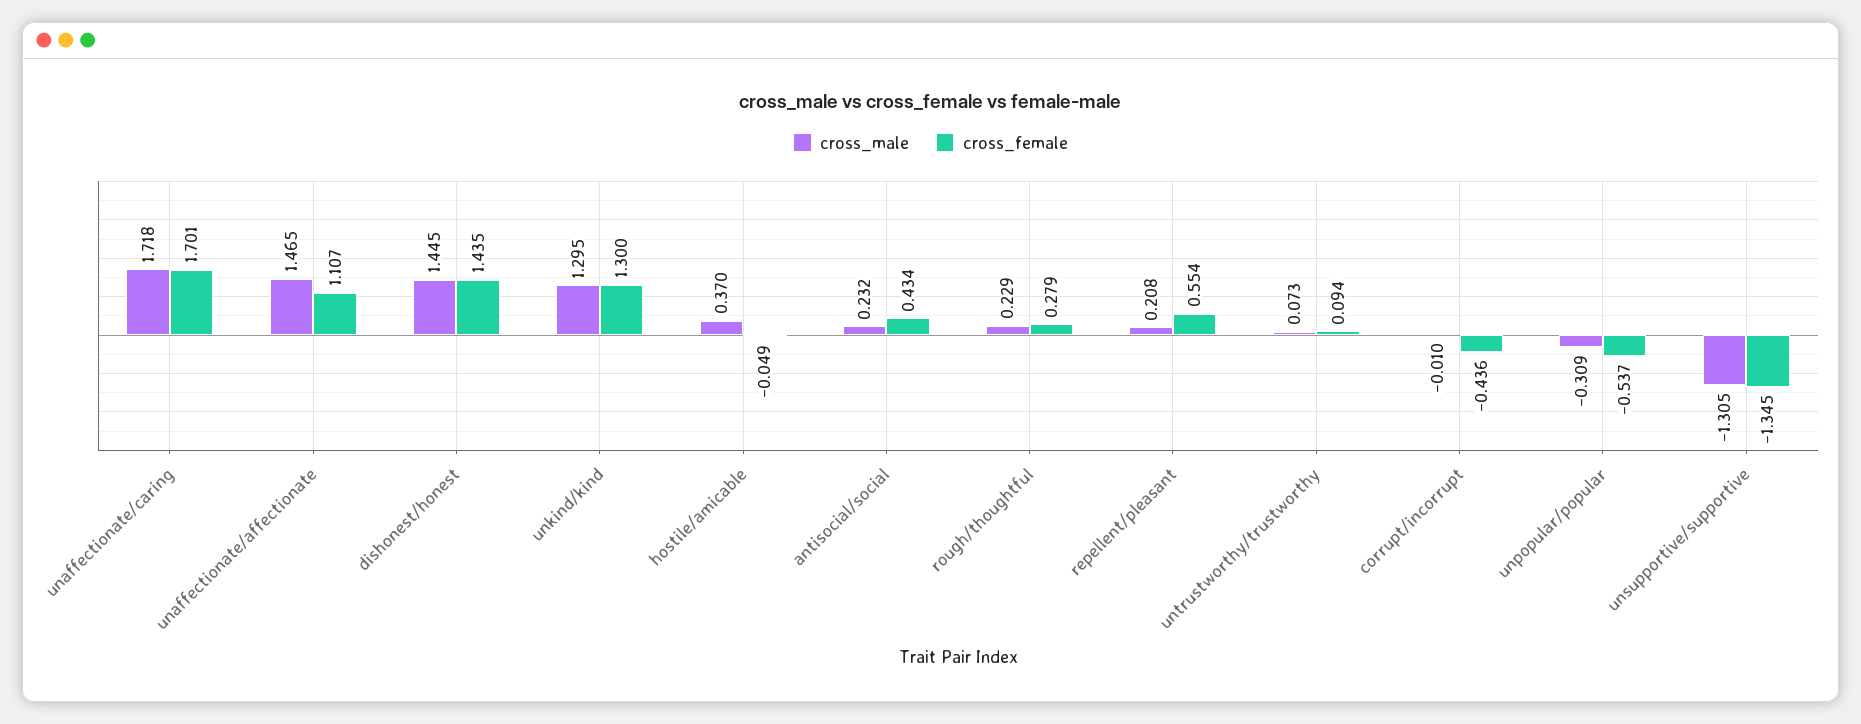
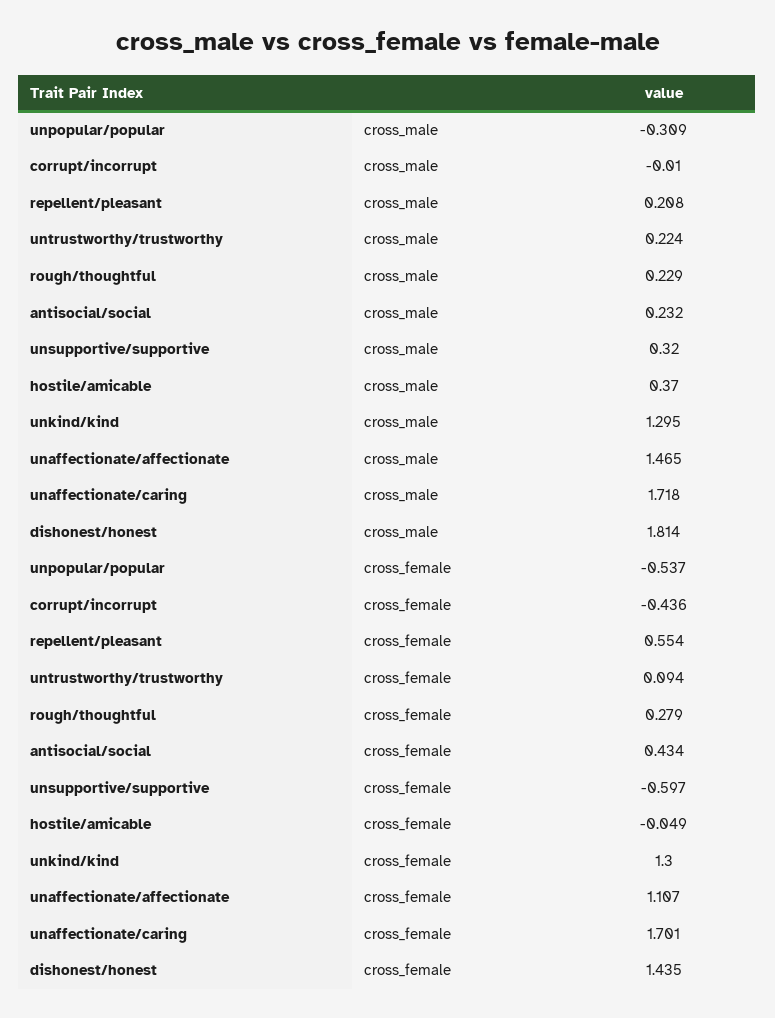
cross_male, dishonest/honest: 1.445 -> 1.814
cross_male, untrustworthy/trustworthy: 0.073 -> 0.224
cross_male, unsupportive/supportive: -1.305 -> 0.32
cross_female, unsupportive/supportive: -1.345 -> -0.597

